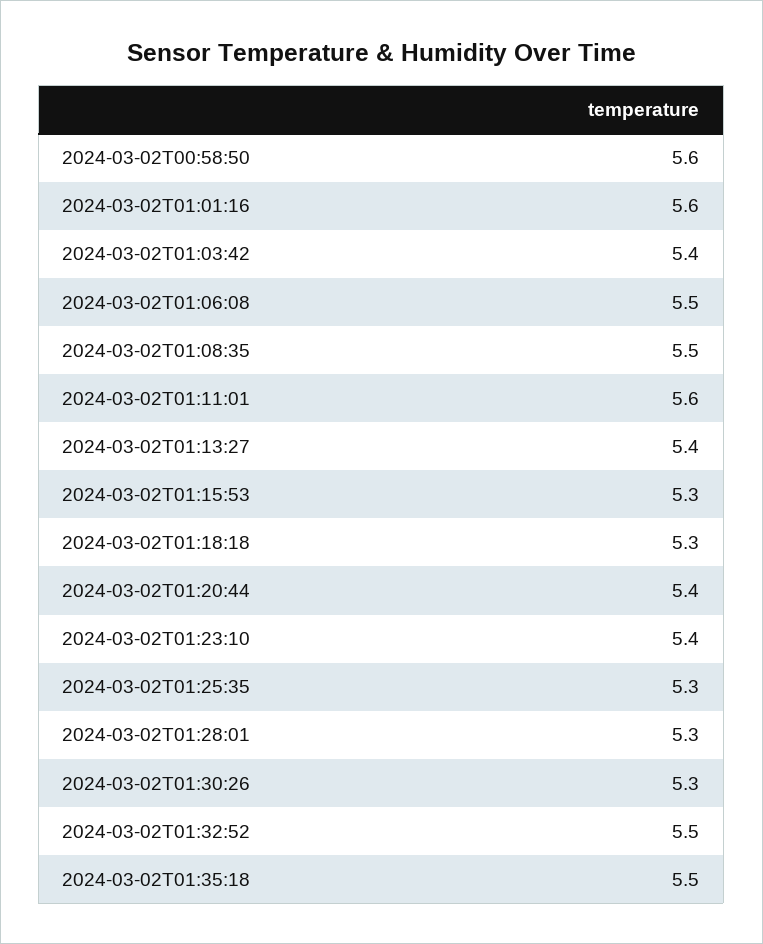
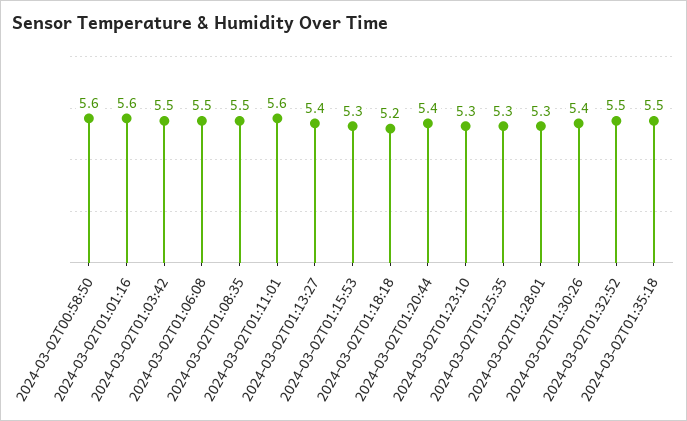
2024-03-02T01:03:42: 5.4 -> 5.5
2024-03-02T01:18:18: 5.3 -> 5.2
2024-03-02T01:23:10: 5.4 -> 5.3
2024-03-02T01:30:26: 5.3 -> 5.4

